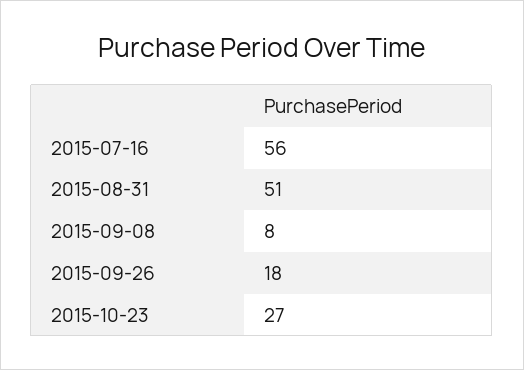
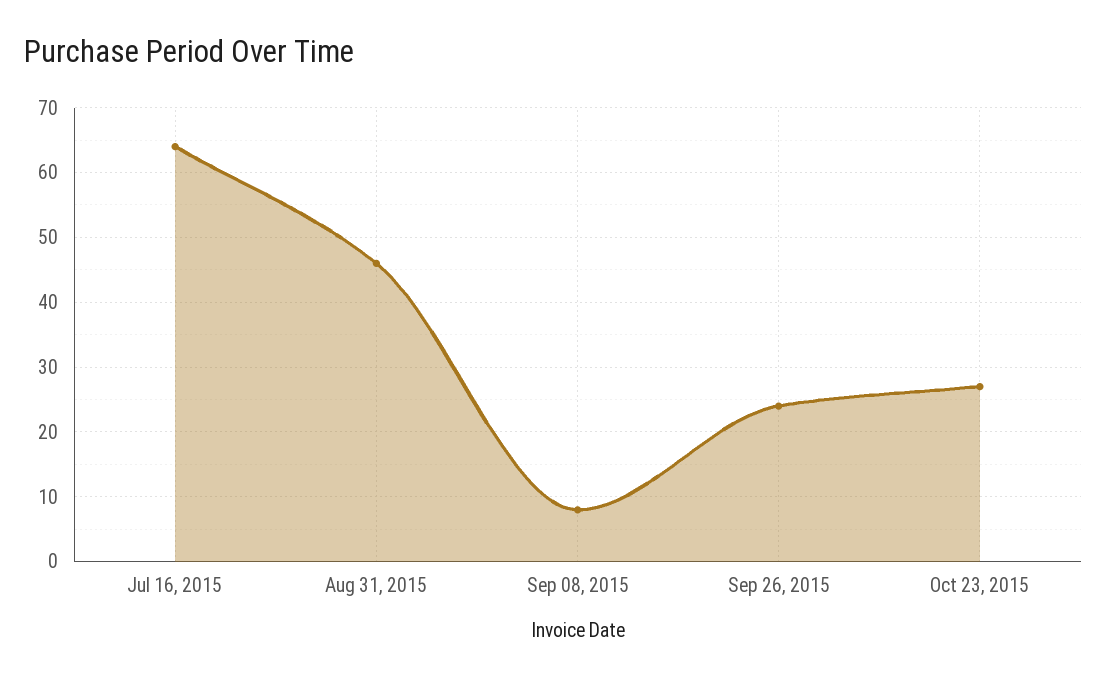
2015-07-16: 56 -> 64
2015-08-31: 51 -> 46
2015-09-26: 18 -> 24

